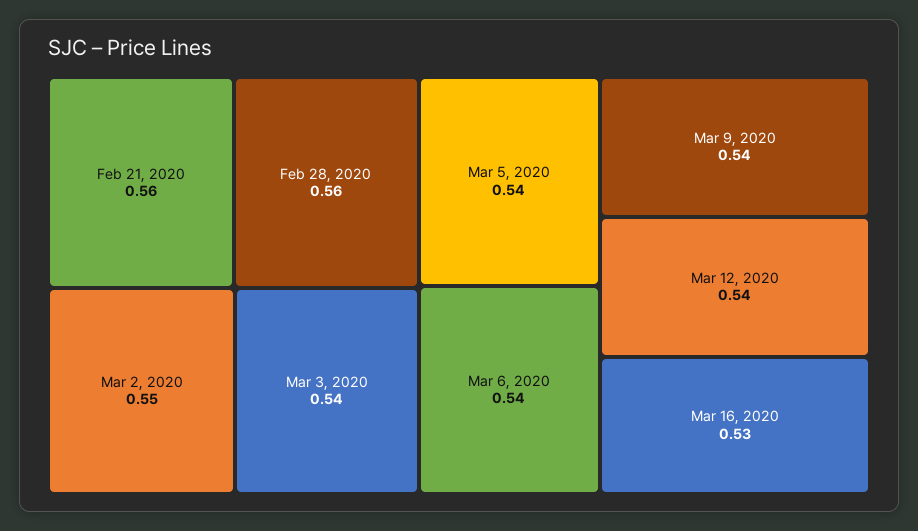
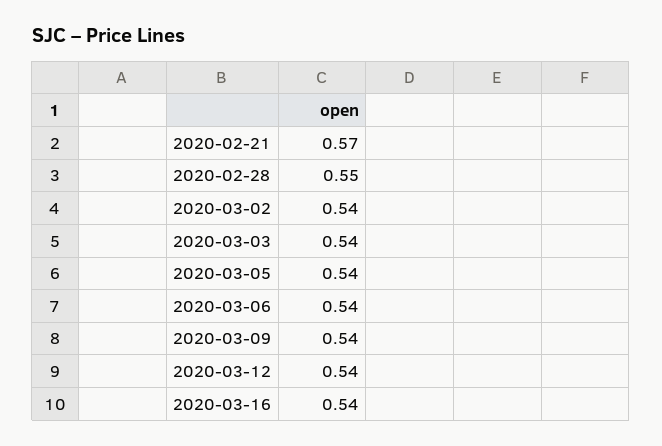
Feb 21, 2020: 0.56 -> 0.57
Feb 28, 2020: 0.56 -> 0.55
Mar 2, 2020: 0.55 -> 0.54
Mar 16, 2020: 0.53 -> 0.54

